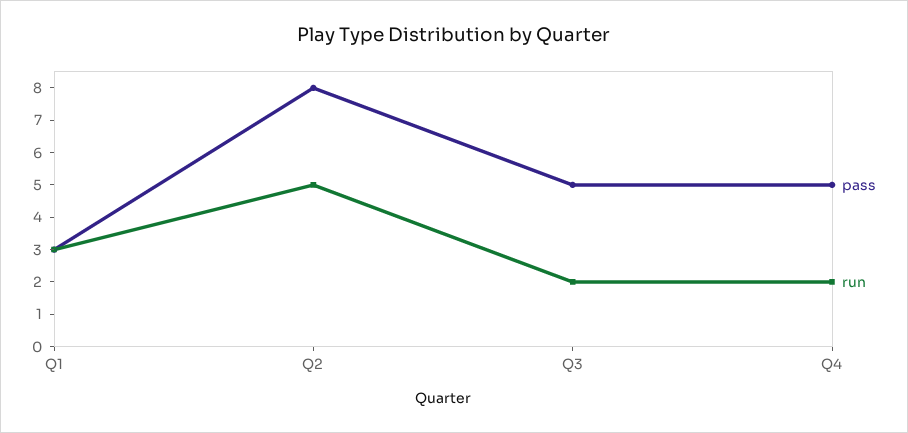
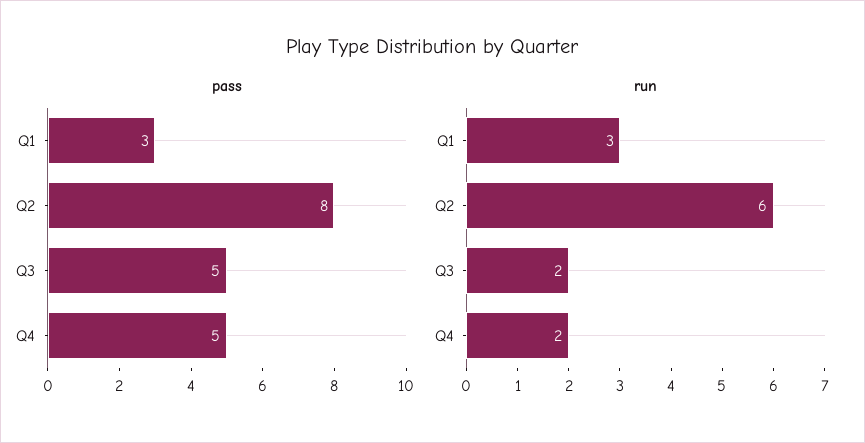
run, Q2: 5 -> 6

